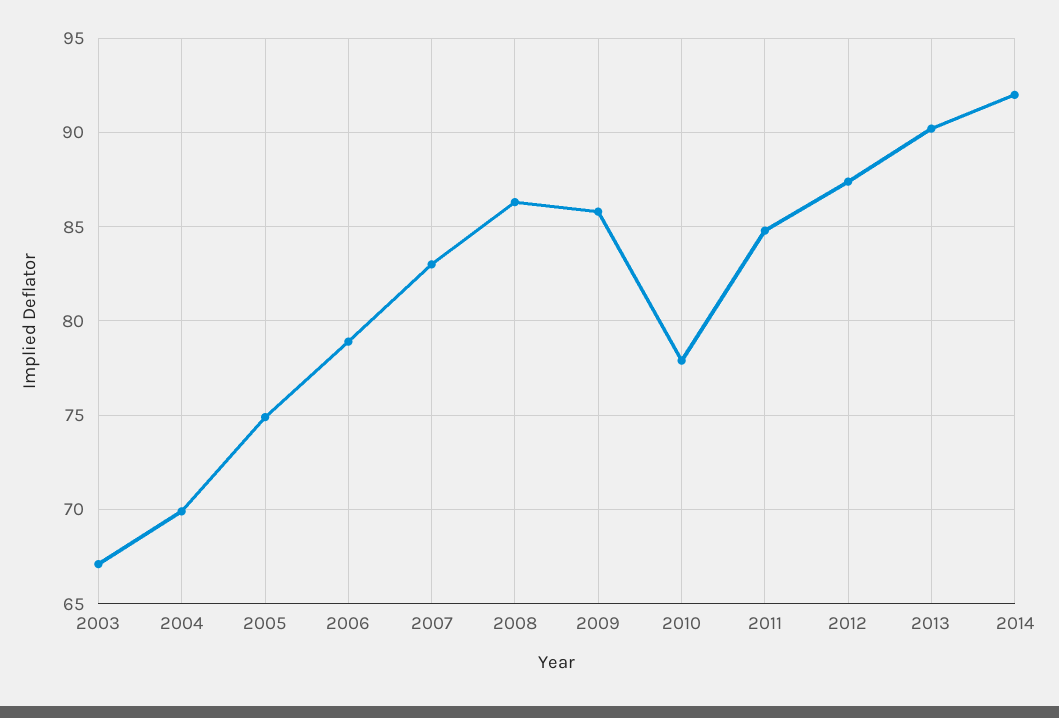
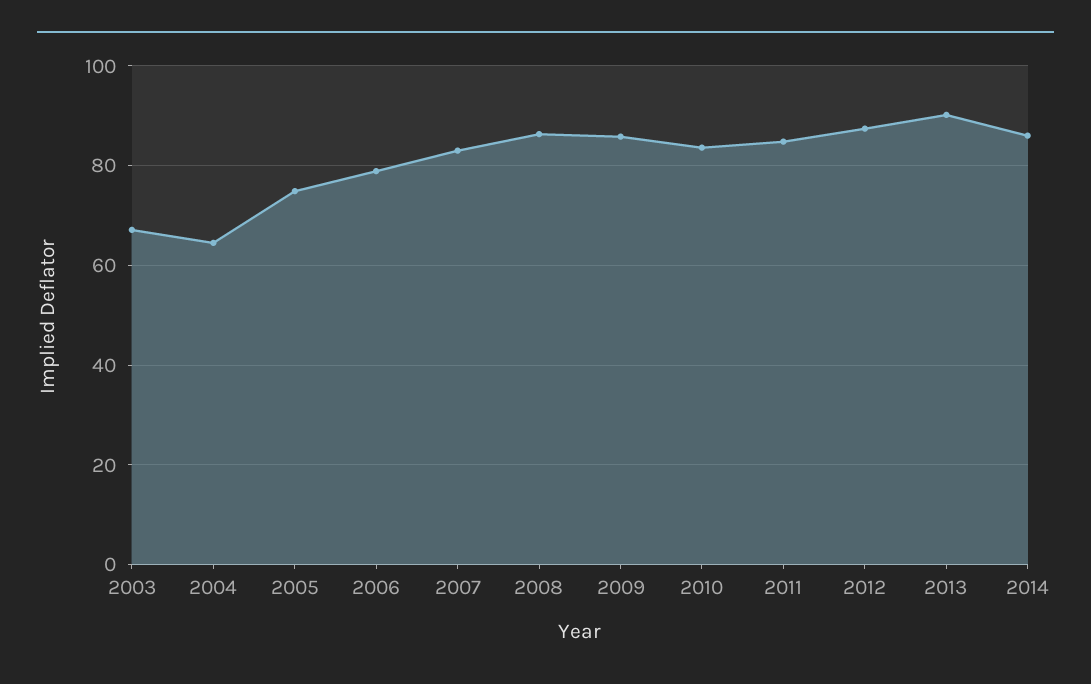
2004: 70 -> 64
2010: 78 -> 84
2014: 92 -> 86

